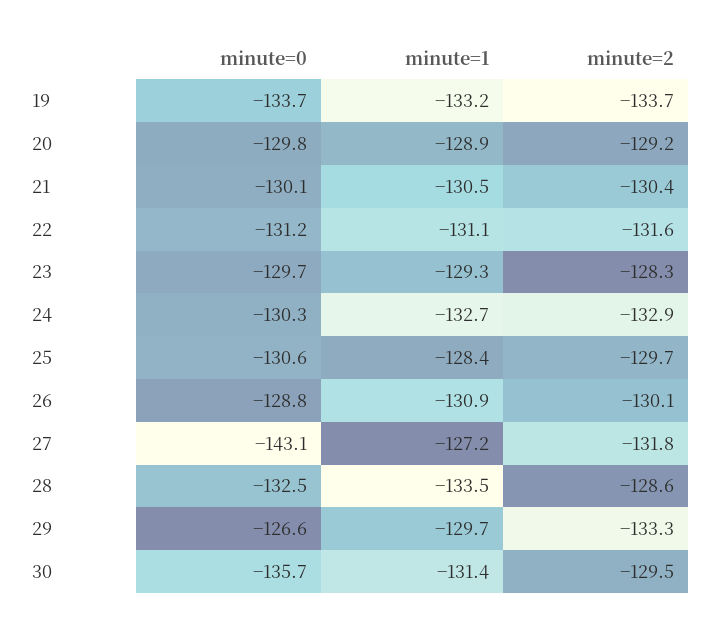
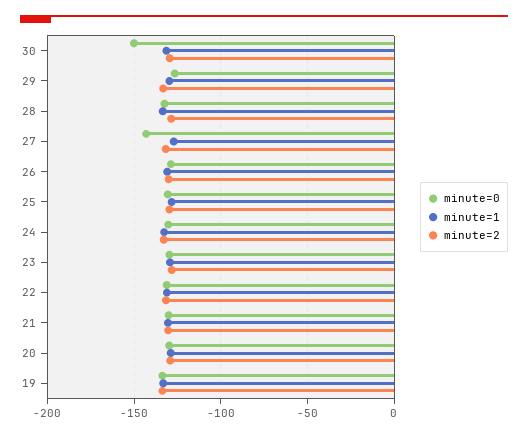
minute=0, 30: -135.7 -> -150

